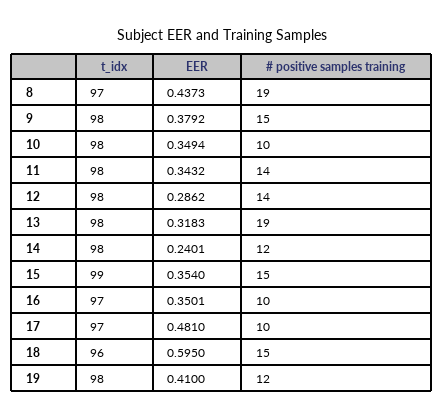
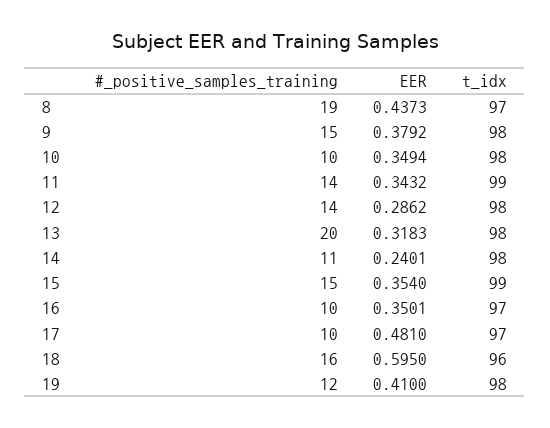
t_idx, 11: 98 -> 99
# positive samples training, 13: 19 -> 20
# positive samples training, 14: 12 -> 11
# positive samples training, 18: 15 -> 16

